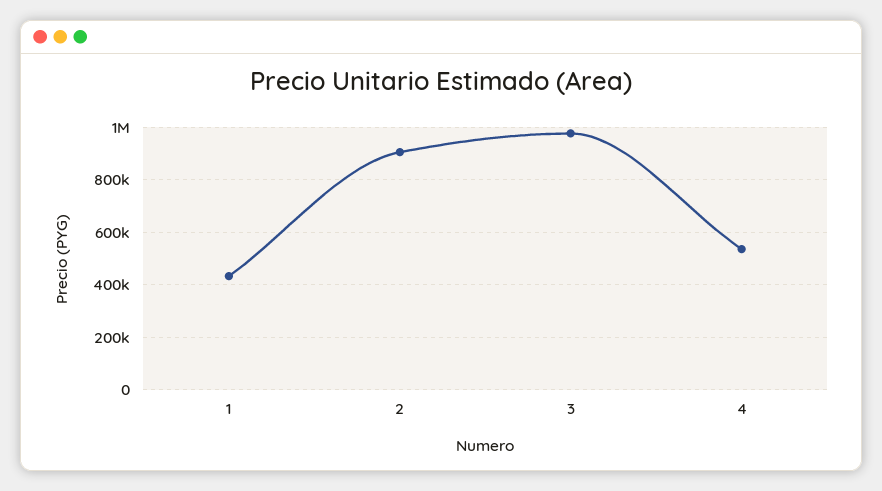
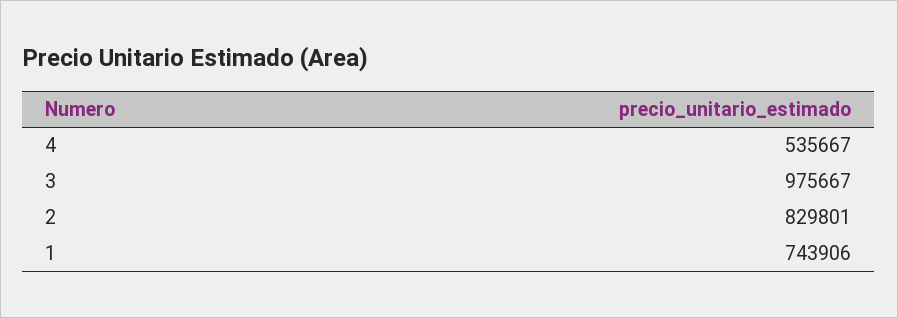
1: 425000 -> 743906
2: 900000 -> 829801

